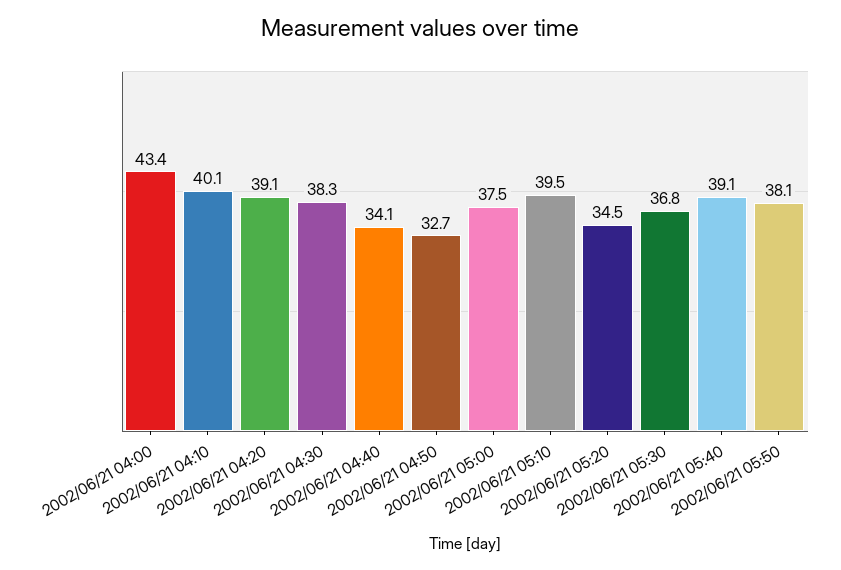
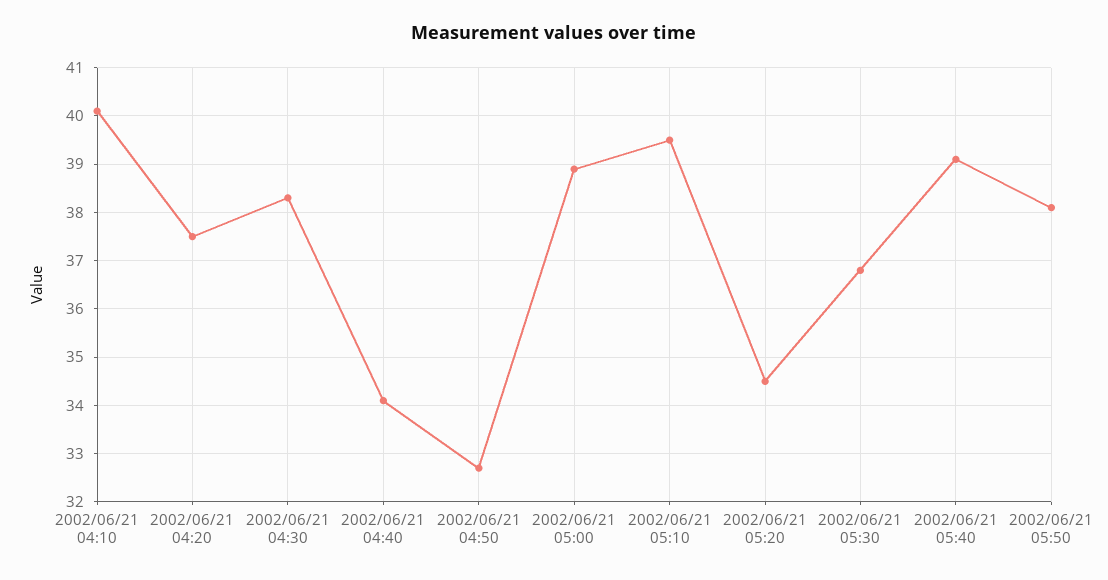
2002/06/21 04:00: 43.4 -> none
2002/06/21 04:20: 39.1 -> 37.5
2002/06/21 05:00: 37.5 -> 39

